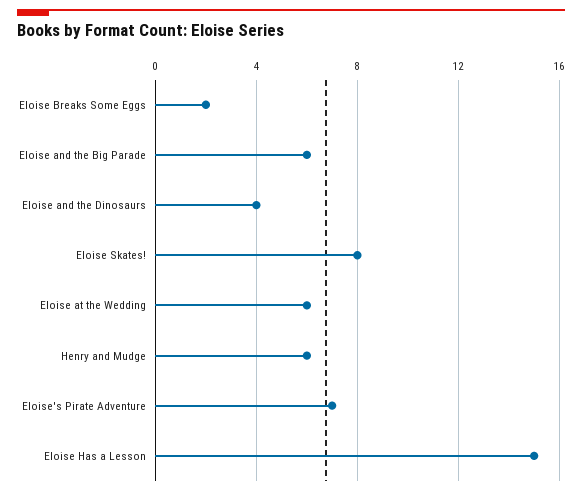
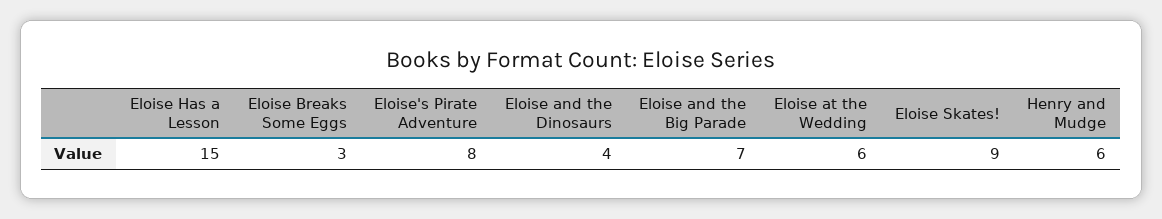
Eloise Breaks Some Eggs: 2 -> 3
Eloise and the Big Parade: 6 -> 7
Eloise Skates!: 8 -> 9
Eloise's Pirate Adventure: 7 -> 8

